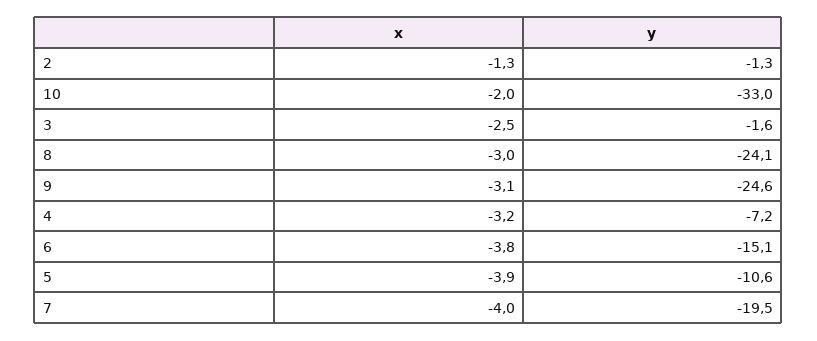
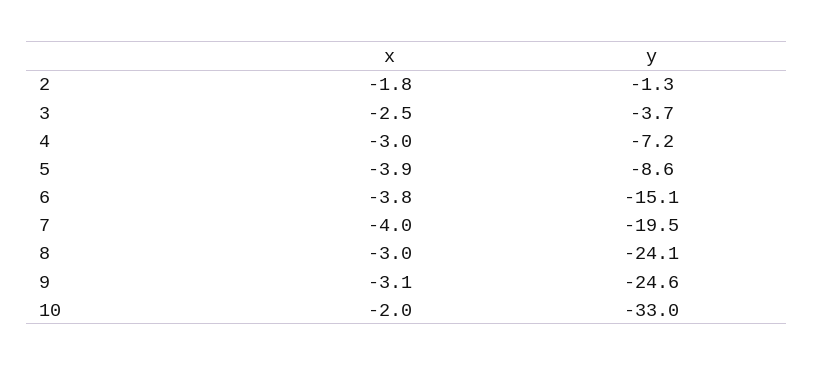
x, 2: -1.3 -> -1.8
y, 3: -1.6 -> -3.7
x, 4: -3.2 -> -3
y, 5: -10.6 -> -8.6

